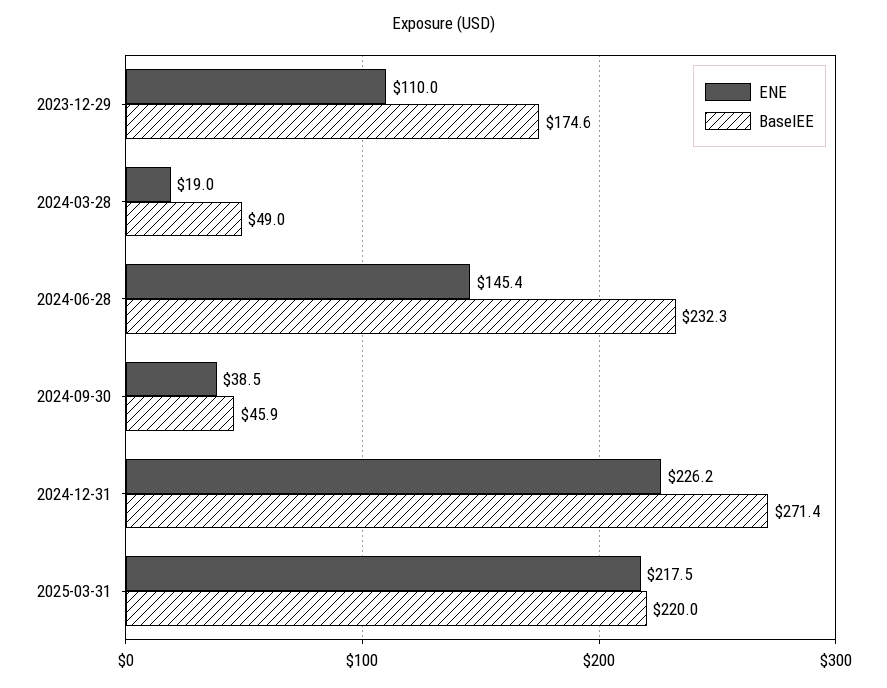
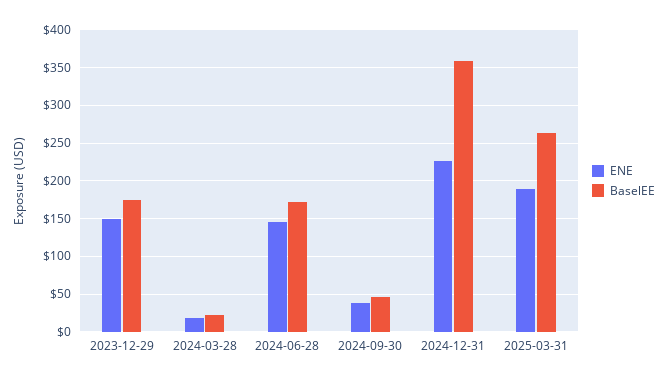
ENE, 2023-12-29: 110 -> 150
BaselEE, 2024-03-28: 49 -> 20
BaselEE, 2024-06-28: 232.3 -> 170
BaselEE, 2024-12-31: 271.4 -> 360
ENE, 2025-03-31: 217.5 -> 190
BaselEE, 2025-03-31: 220 -> 260

